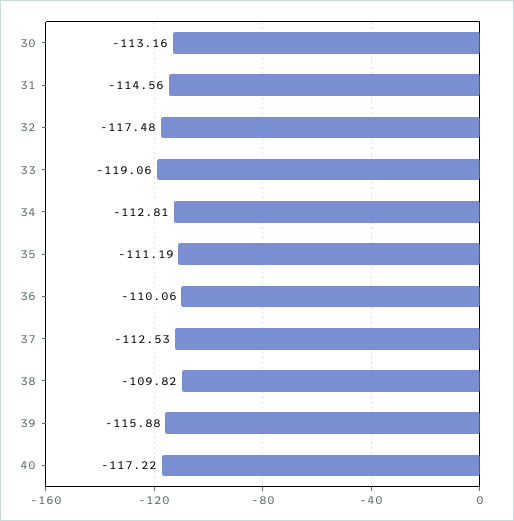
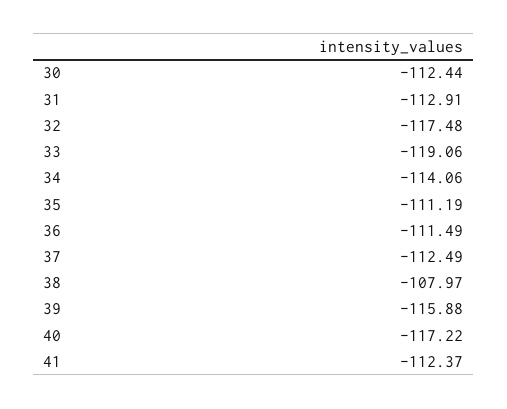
30: -113.16 -> -112.44
31: -114.56 -> -112.91
34: -112.81 -> -114.06
36: -110.06 -> -111.49
37: -112.53 -> -112.49
38: -109.82 -> -107.97
41: none -> -112.37

